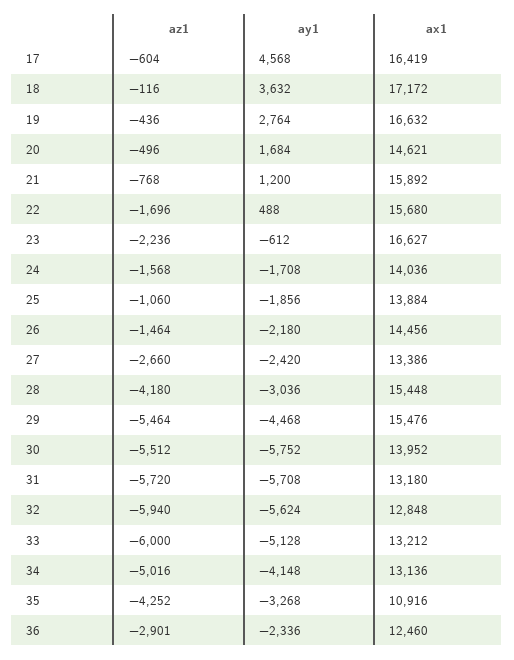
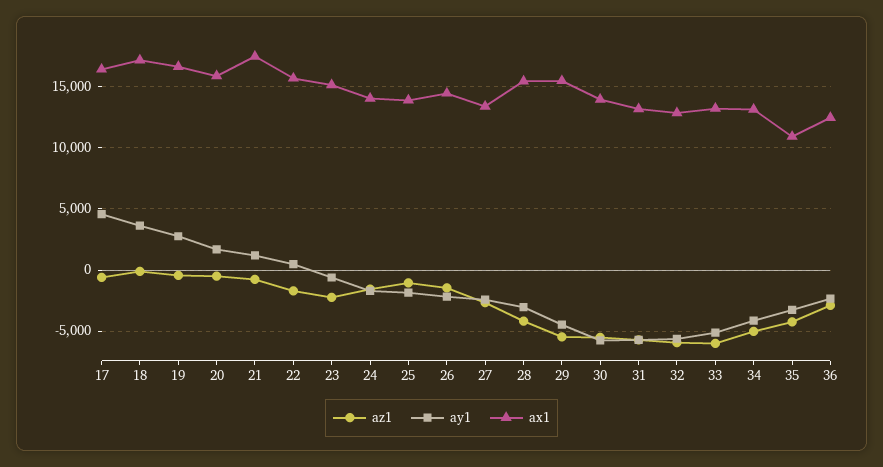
ax1, 20: 14621 -> 16000
ax1, 21: 15892 -> 17500
ax1, 23: 16627 -> 15000

